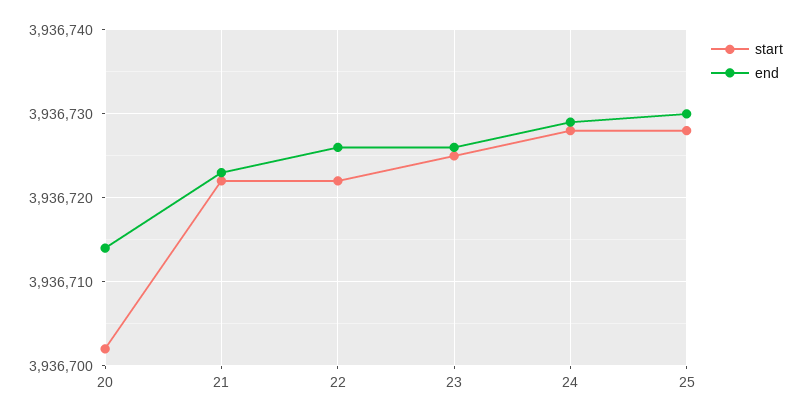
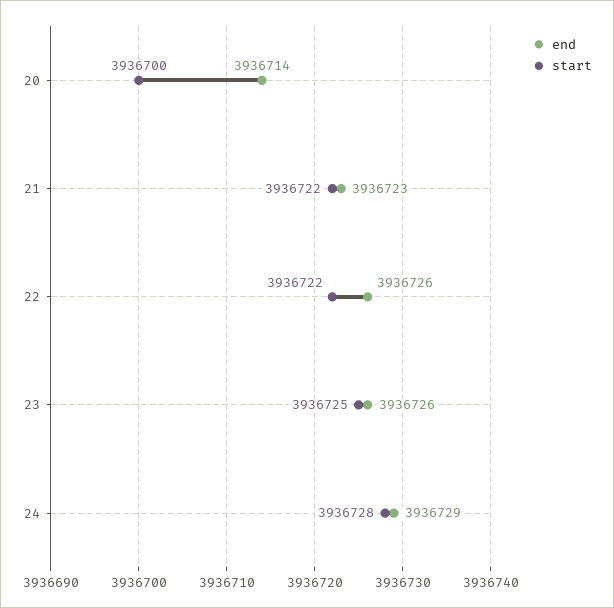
start, 20: 3936702 -> 3936700
start, 25: 3936728 -> none
end, 25: 3936730 -> none

